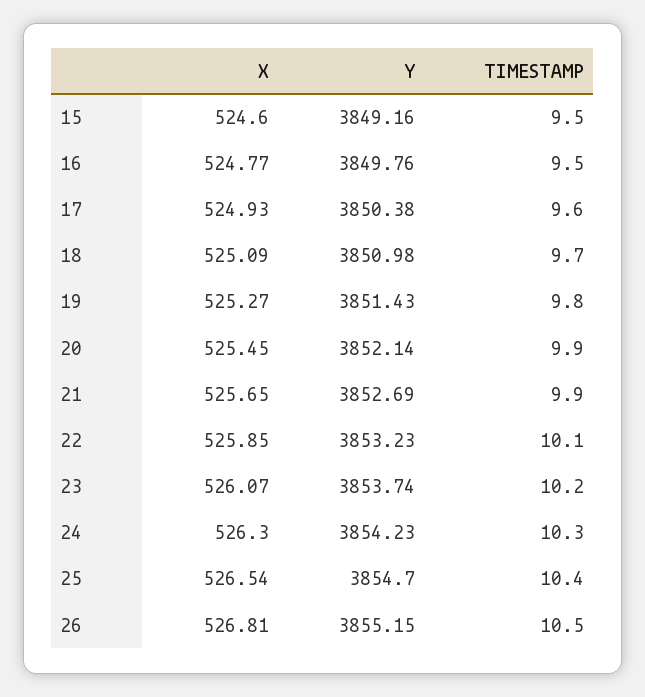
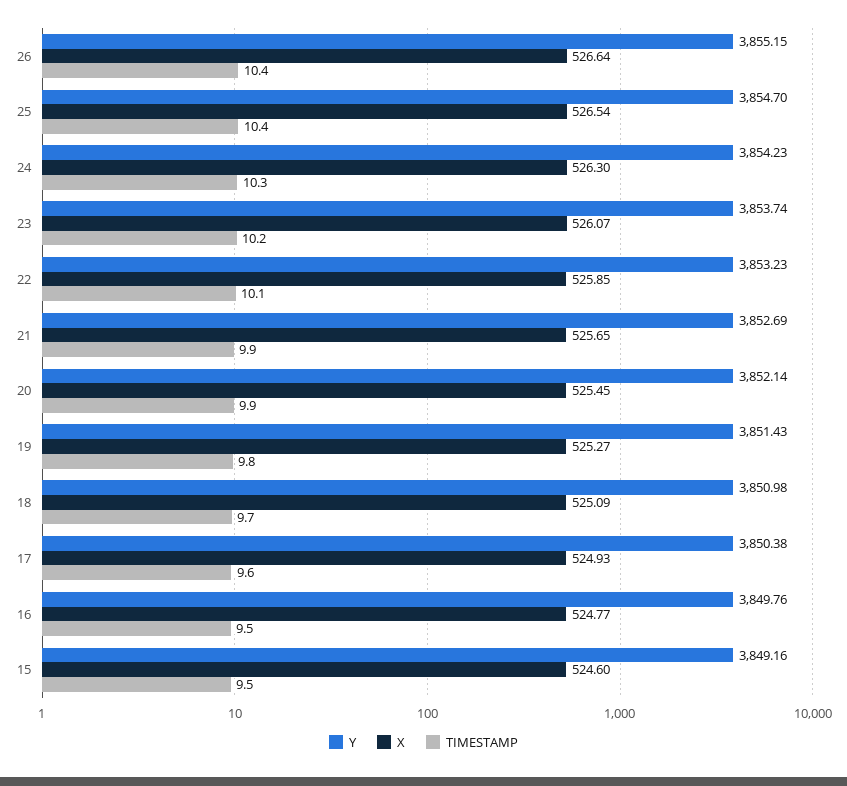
X, 26: 526.81 -> 526.64
TIMESTAMP, 26: 10.5 -> 10.4

